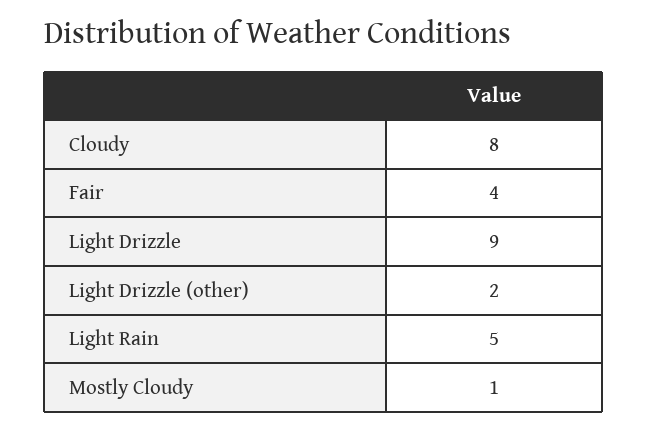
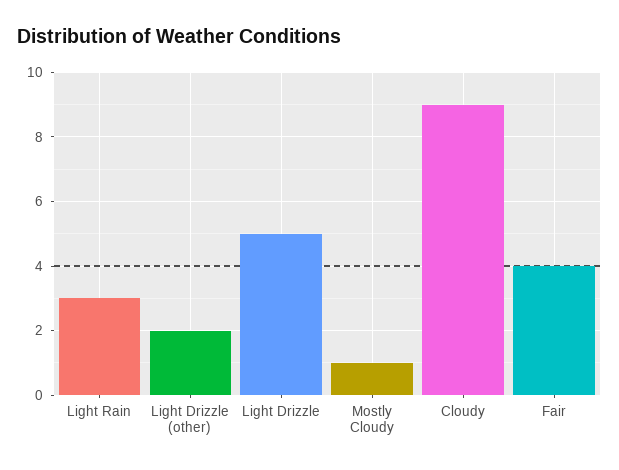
Cloudy: 8 -> 9
Light Drizzle: 9 -> 5
Light Rain: 5 -> 3

